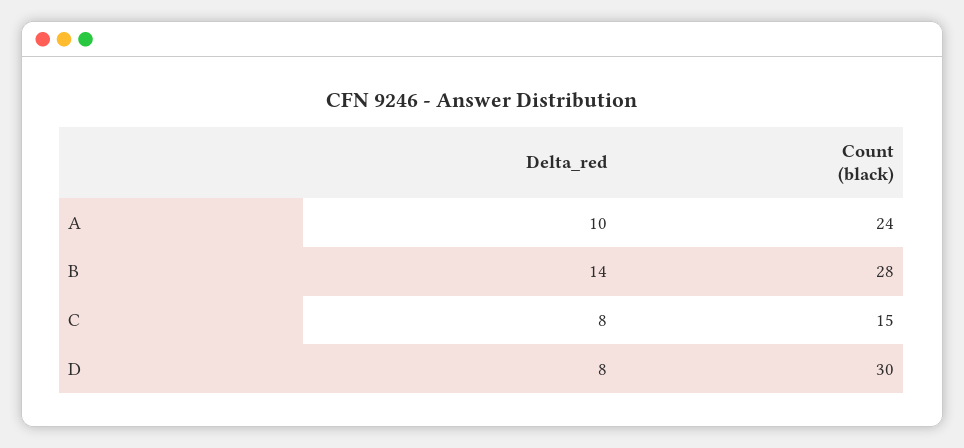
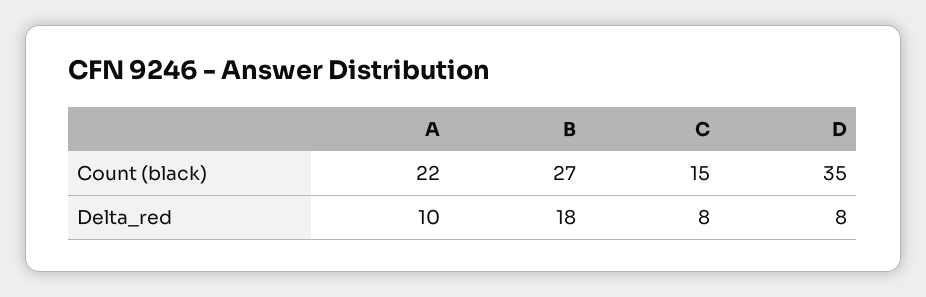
Count (black), A: 24 -> 22
Delta_red, B: 14 -> 18
Count (black), B: 28 -> 27
Count (black), D: 30 -> 35

